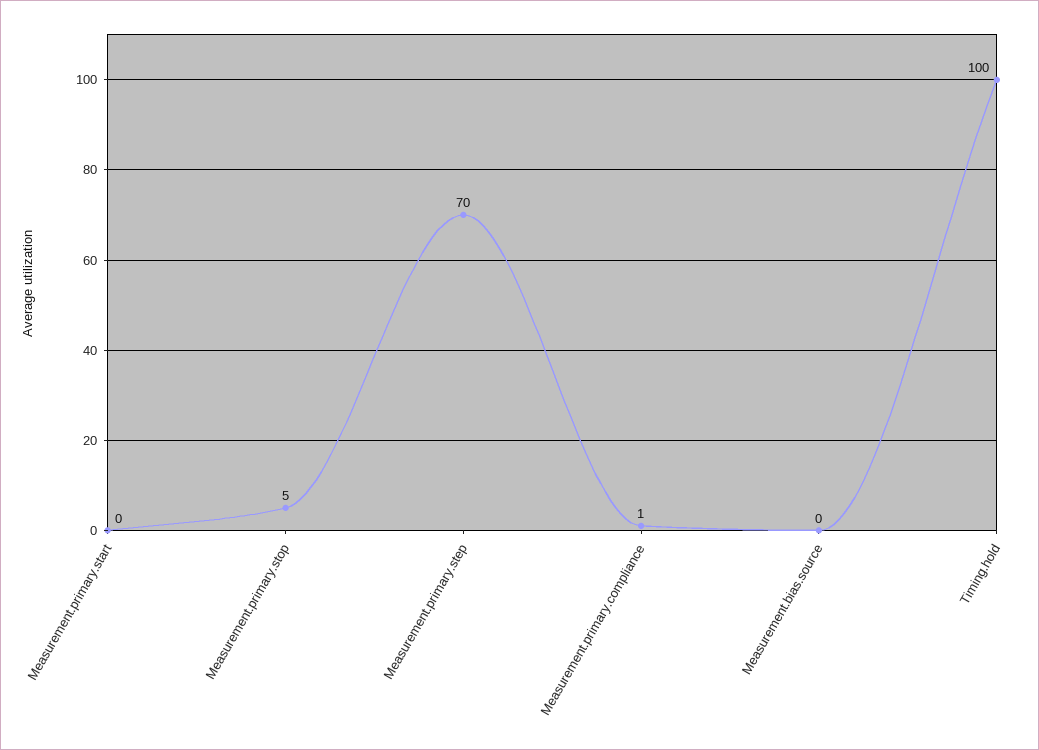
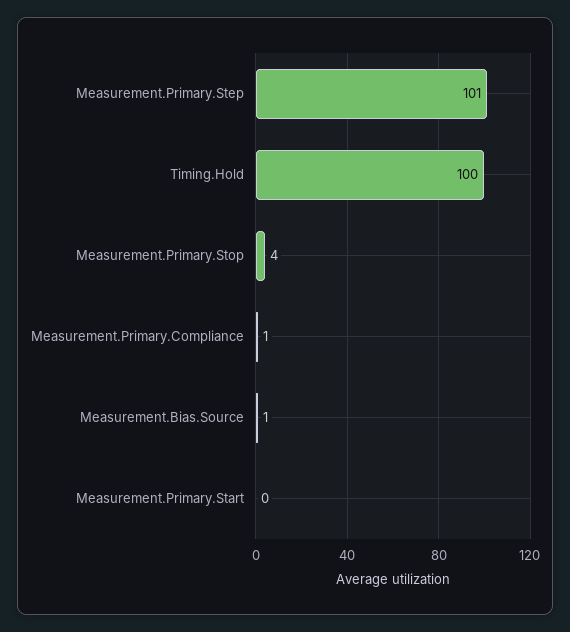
Measurement.primary.stop: 5 -> 4
Measurement.primary.step: 70 -> 101
Measurement.bias.source: 0 -> 1

